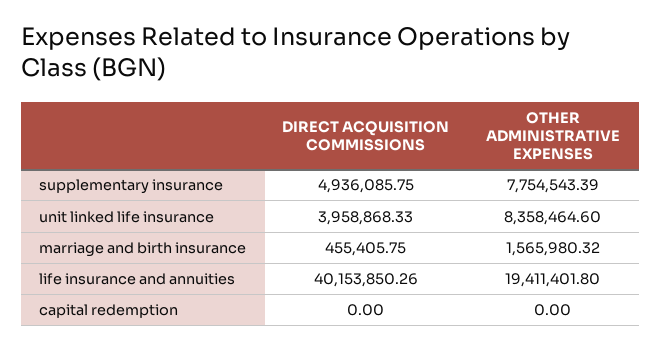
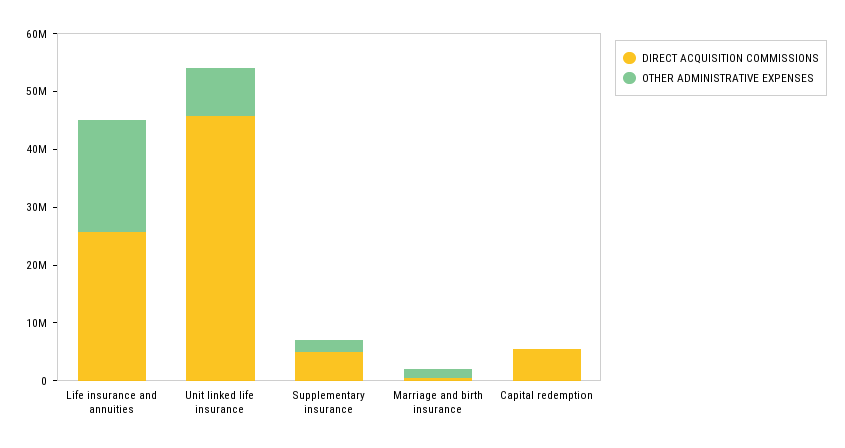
OTHER ADMINISTRATIVE EXPENSES, supplementary insurance: 7754543.39 -> 2000000
DIRECT ACQUISITION COMMISSIONS, unit linked life insurance: 3958868.33 -> 46000000
DIRECT ACQUISITION COMMISSIONS, life insurance and annuities: 40153850.26 -> 26000000
DIRECT ACQUISITION COMMISSIONS, capital redemption: 0 -> 6000000

